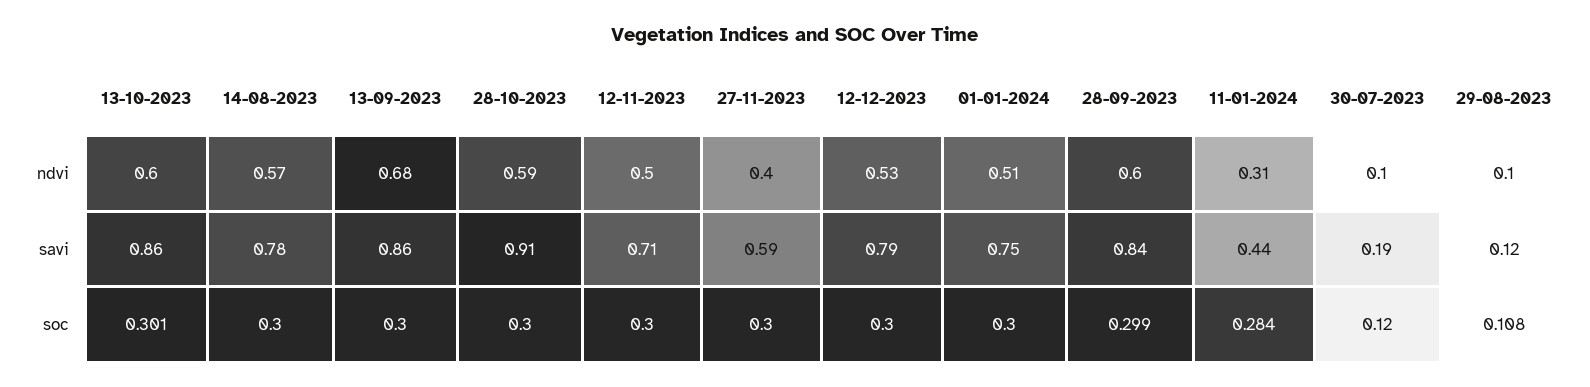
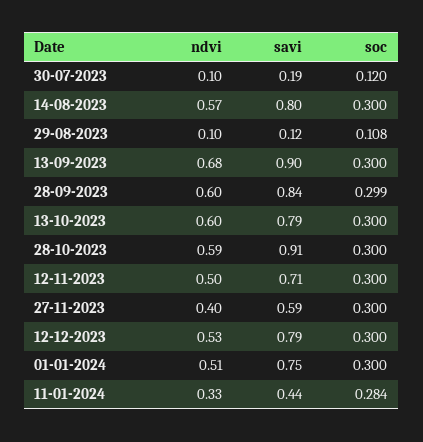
11-01-2024, ndvi: 0.31 -> 0.33
13-10-2023, savi: 0.86 -> 0.79
14-08-2023, savi: 0.78 -> 0.8
13-09-2023, savi: 0.86 -> 0.9
13-10-2023, soc: 0.301 -> 0.3

